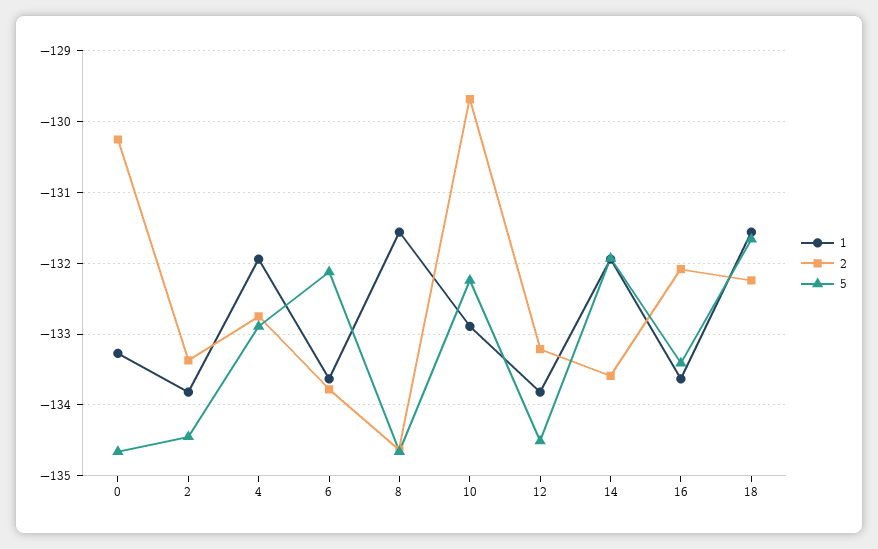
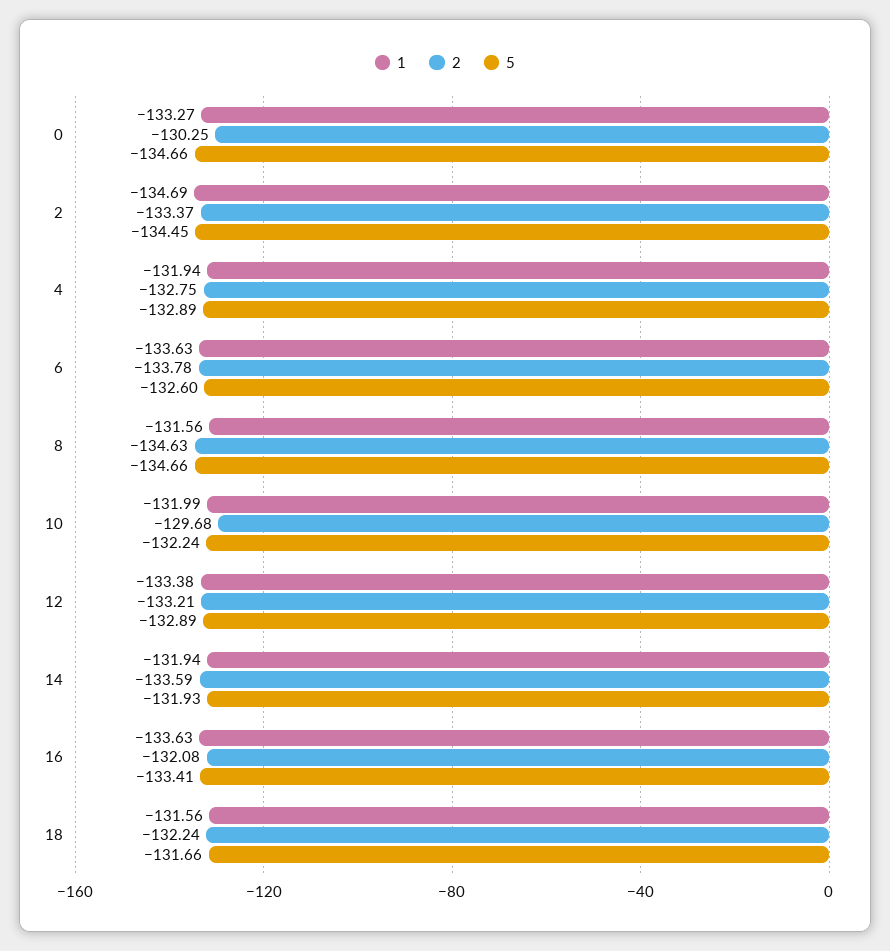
1, 2: -133.8 -> -134.69
5, 6: -132.1 -> -132.6
1, 10: -132.9 -> -131.99
1, 12: -133.8 -> -133.38
5, 12: -134.5 -> -132.89

